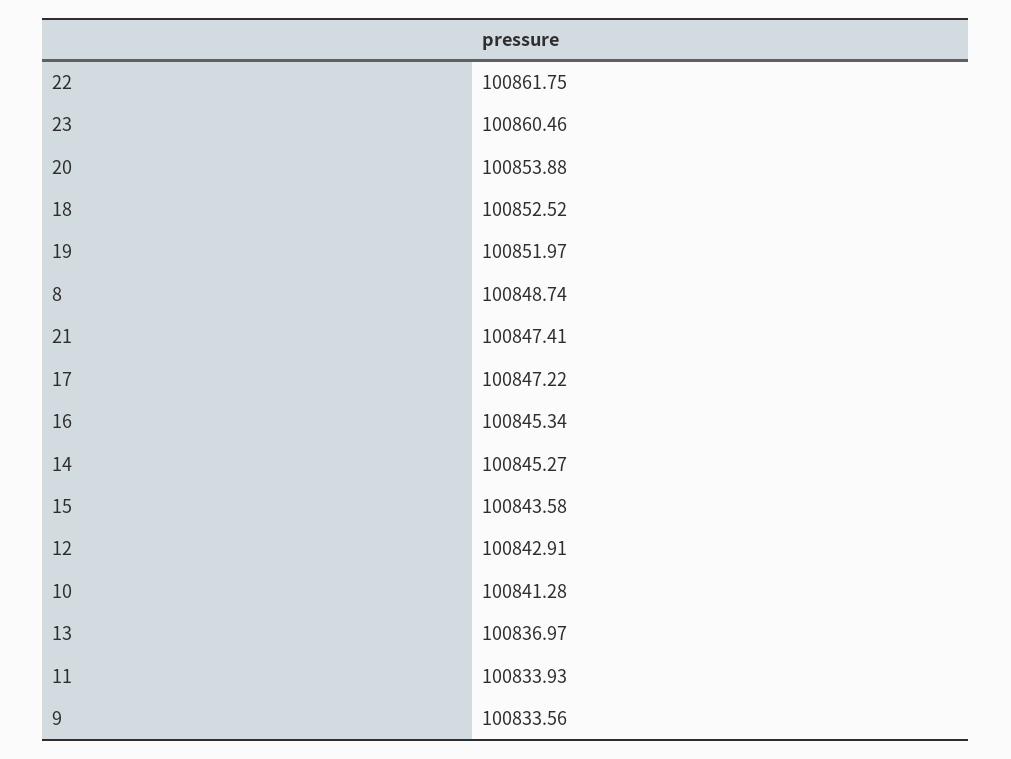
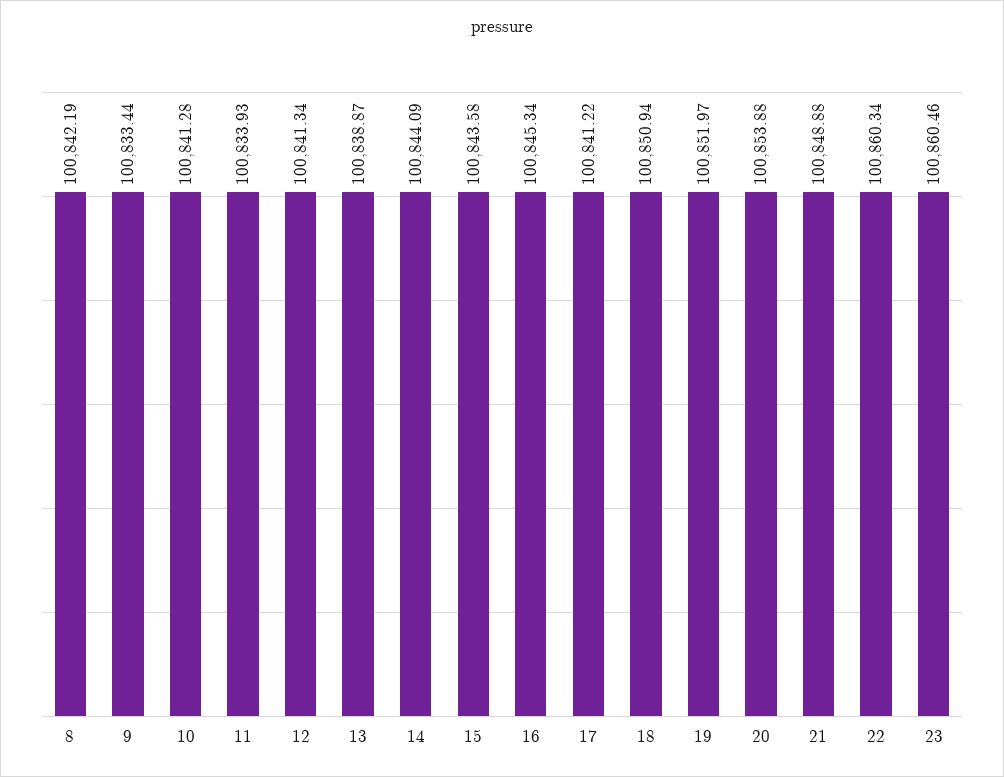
22: 100861.75 -> 100860.34
18: 100852.52 -> 100850.94
8: 100848.74 -> 100842.19
21: 100847.41 -> 100848.88
17: 100847.22 -> 100841.22
14: 100845.27 -> 100844.09
12: 100842.91 -> 100841.34
13: 100836.97 -> 100838.87
9: 100833.56 -> 100833.44

